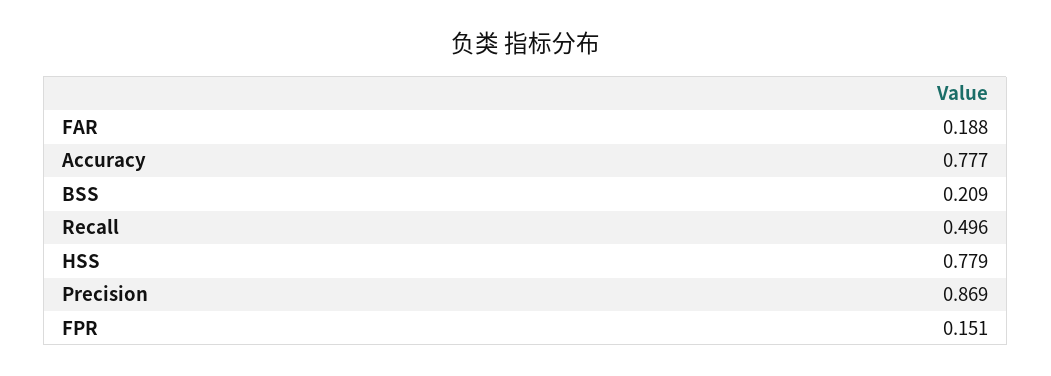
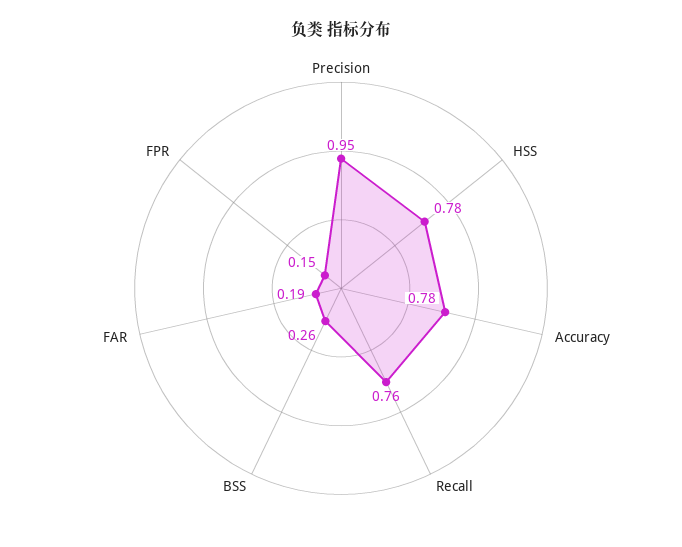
BSS: 0.209 -> 0.26
Recall: 0.496 -> 0.76
Precision: 0.869 -> 0.95

